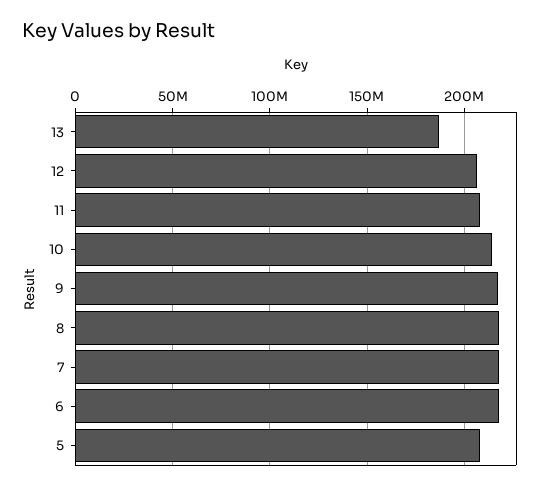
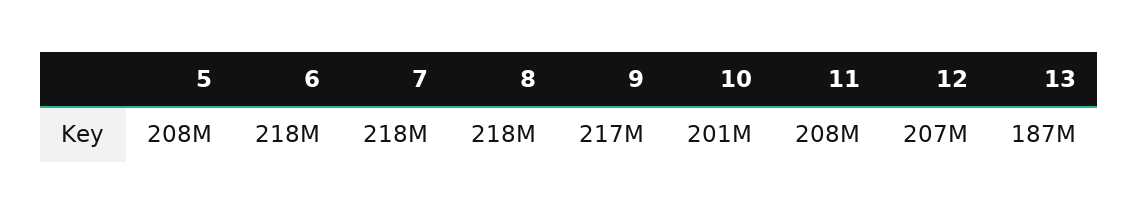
10: 215000000 -> 201000000

